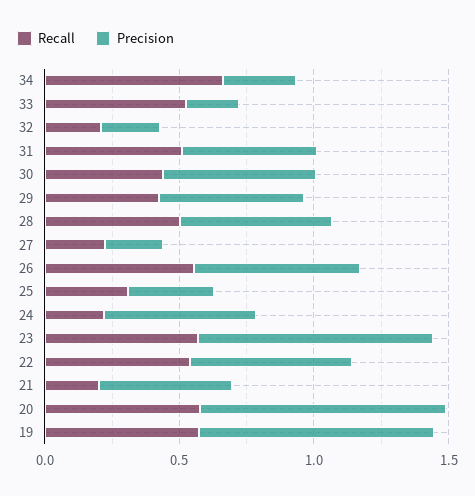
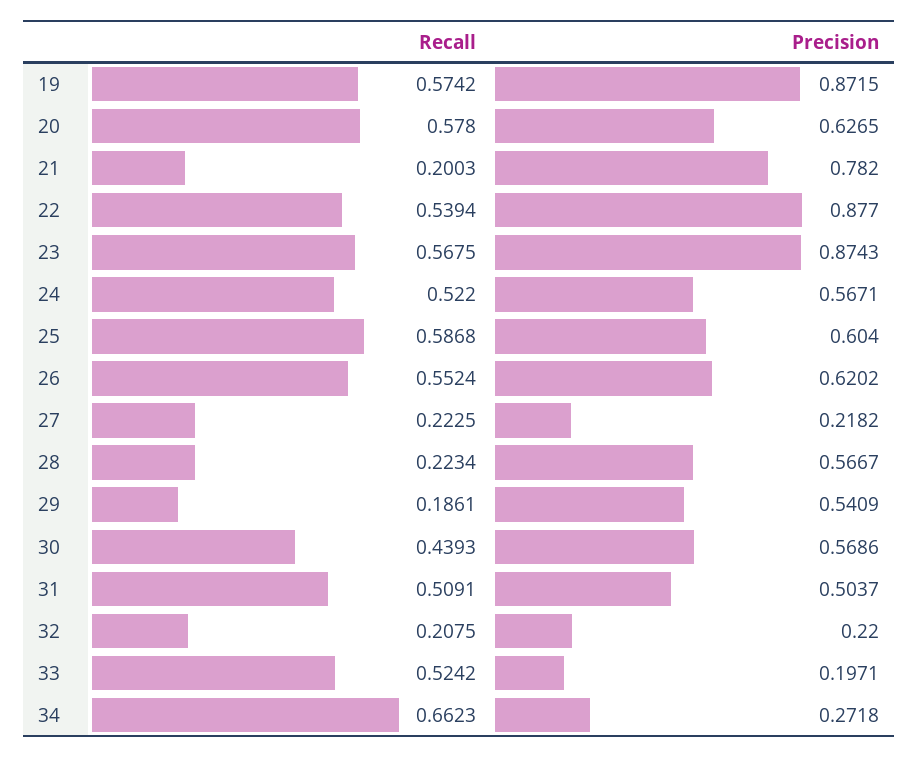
Recall, 29: 0.4 -> 0.1861
Recall, 28: 0.5 -> 0.2234
Recall, 25: 0.3 -> 0.5868
Precision, 25: 0.3 -> 0.604
Recall, 24: 0.2 -> 0.522
Precision, 22: 0.6 -> 0.877
Precision, 21: 0.5 -> 0.782
Precision, 20: 0.9 -> 0.6265

